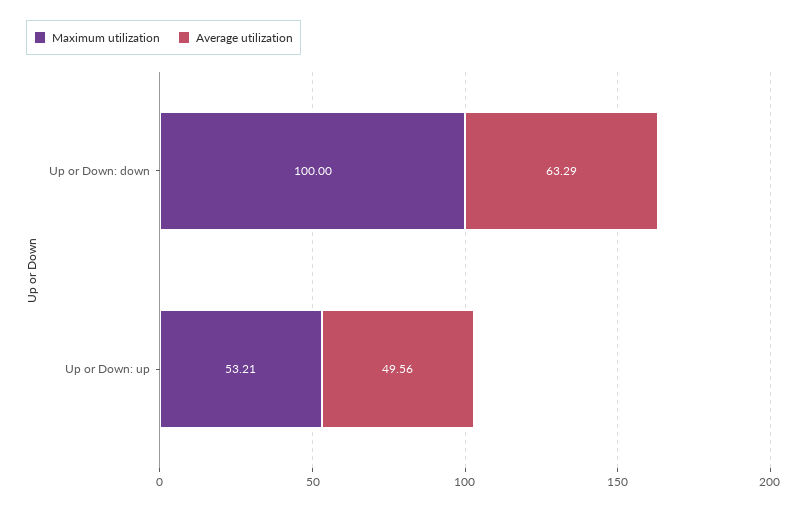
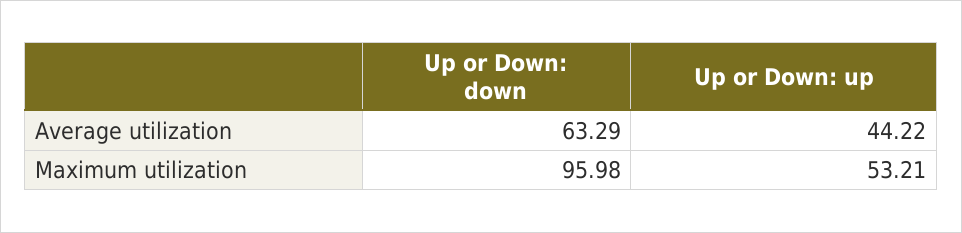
Maximum utilization, Up or Down: down: 100 -> 95.98
Average utilization, Up or Down: up: 49.56 -> 44.22

